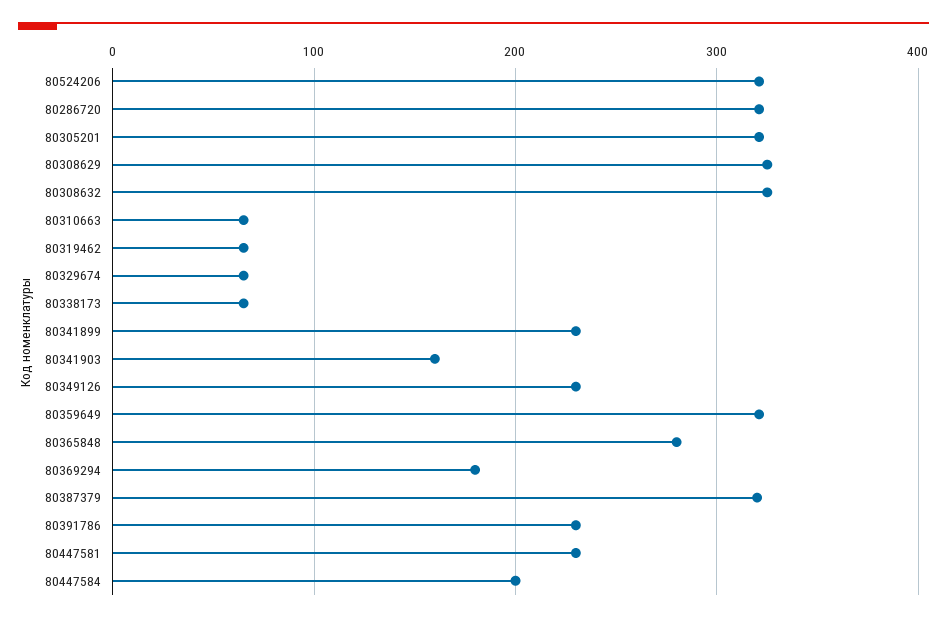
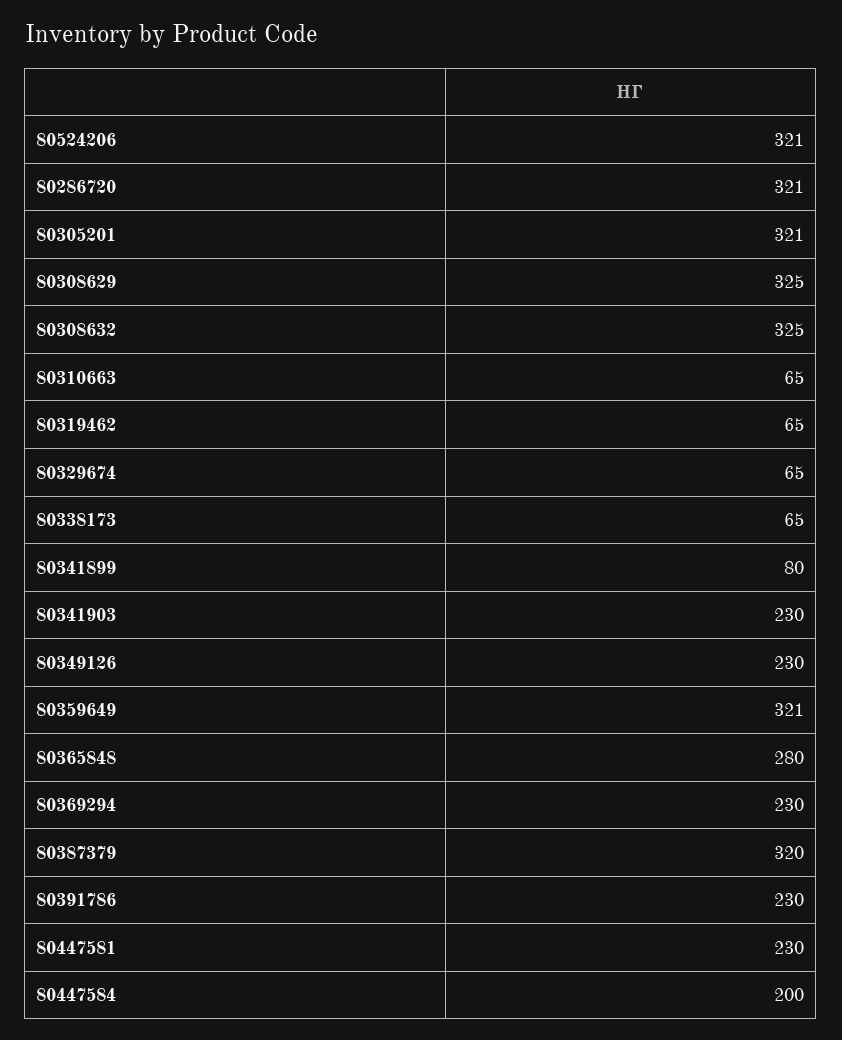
80341899: 230 -> 80
80341903: 160 -> 230
80369294: 180 -> 230

